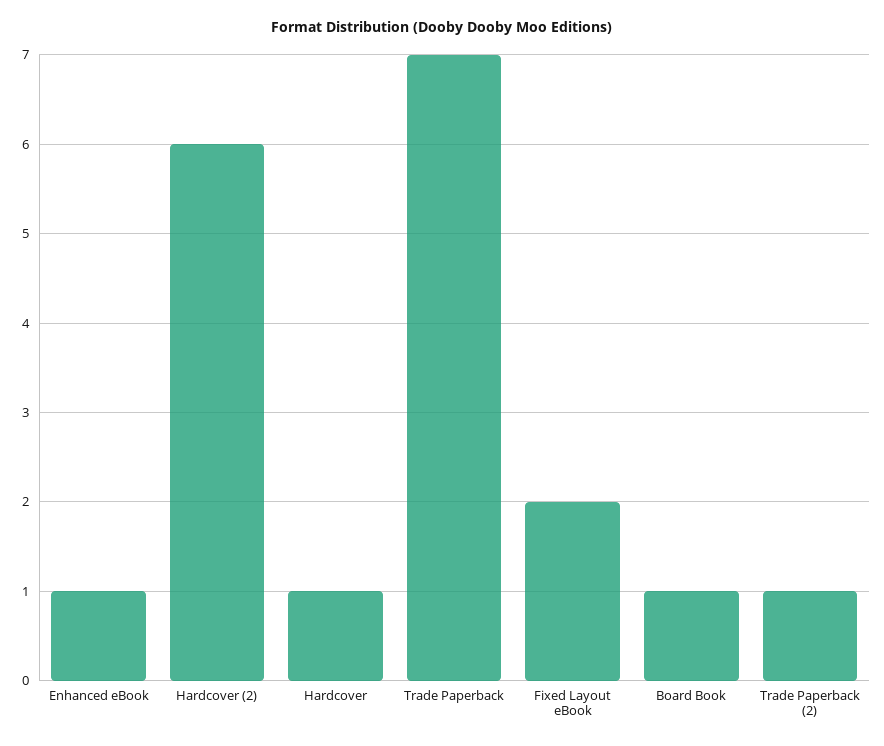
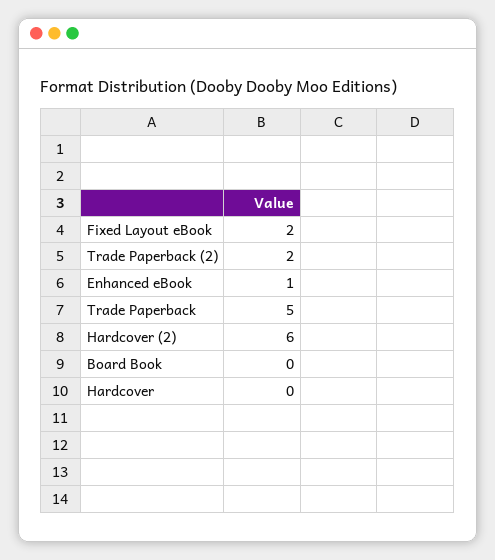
Hardcover: 1 -> 0
Trade Paperback: 7 -> 5
Board Book: 1 -> 0
Trade Paperback (2): 1 -> 2

